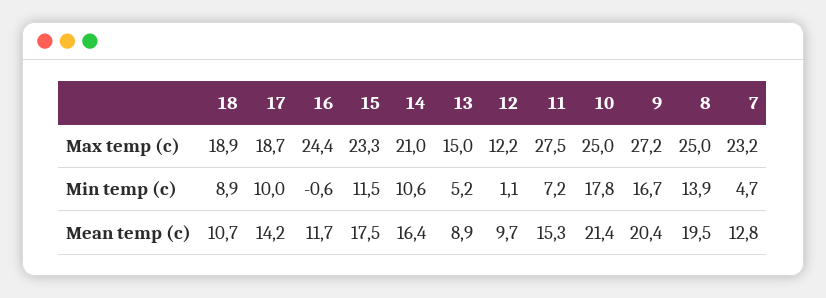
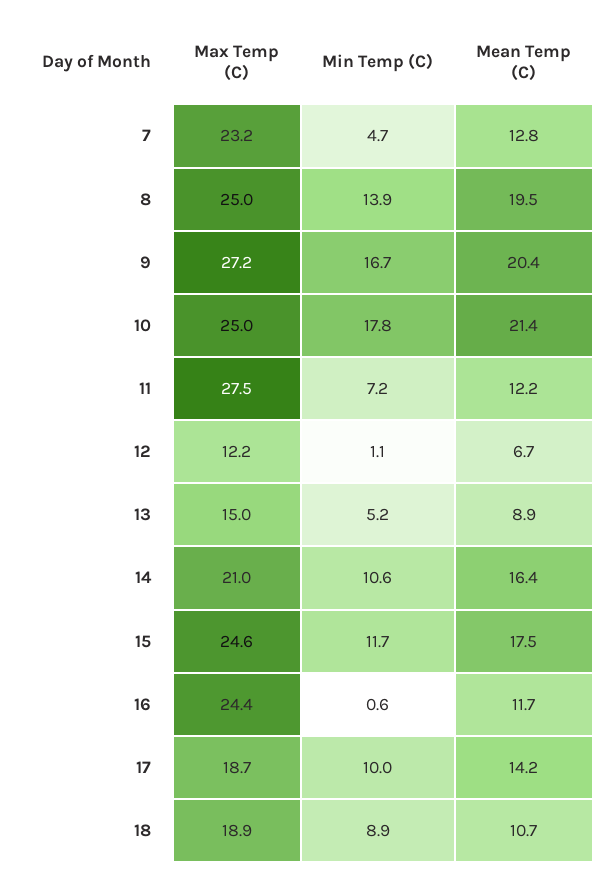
15, Max temp (c): 23.3 -> 24.6
16, Min temp (c): -0.6 -> 0.6
15, Min temp (c): 11.5 -> 11.7
12, Mean temp (c): 9.7 -> 6.7
11, Mean temp (c): 15.3 -> 12.2

